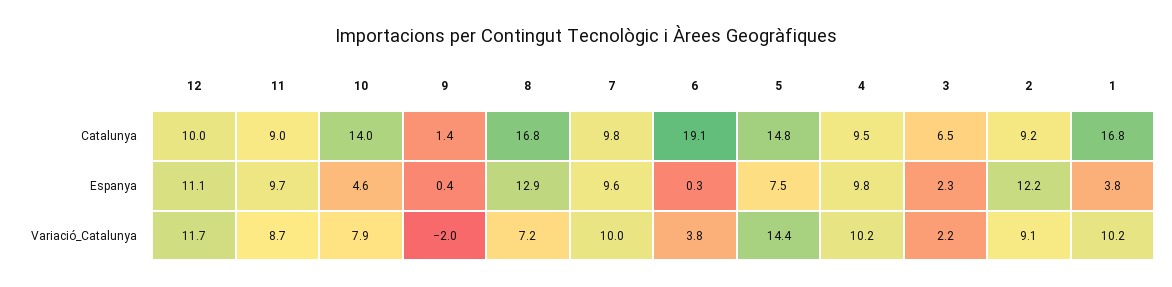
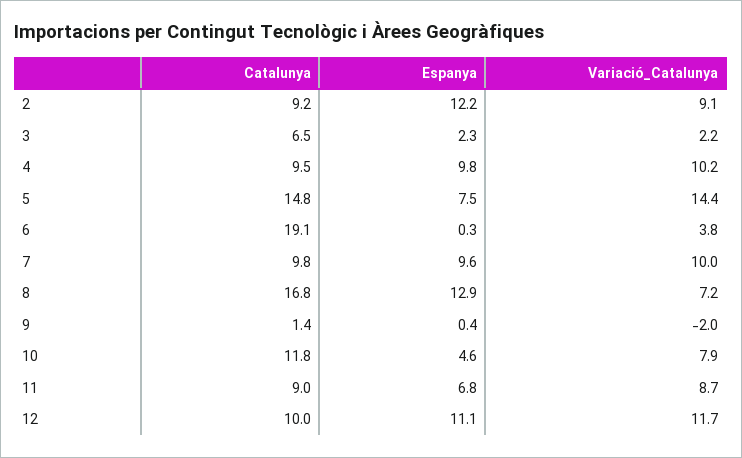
10, Catalunya: 14 -> 11.8
1, Catalunya: 16.8 -> none
11, Espanya: 9.7 -> 6.8
1, Espanya: 3.8 -> none
1, Variació_Catalunya: 10.2 -> none

